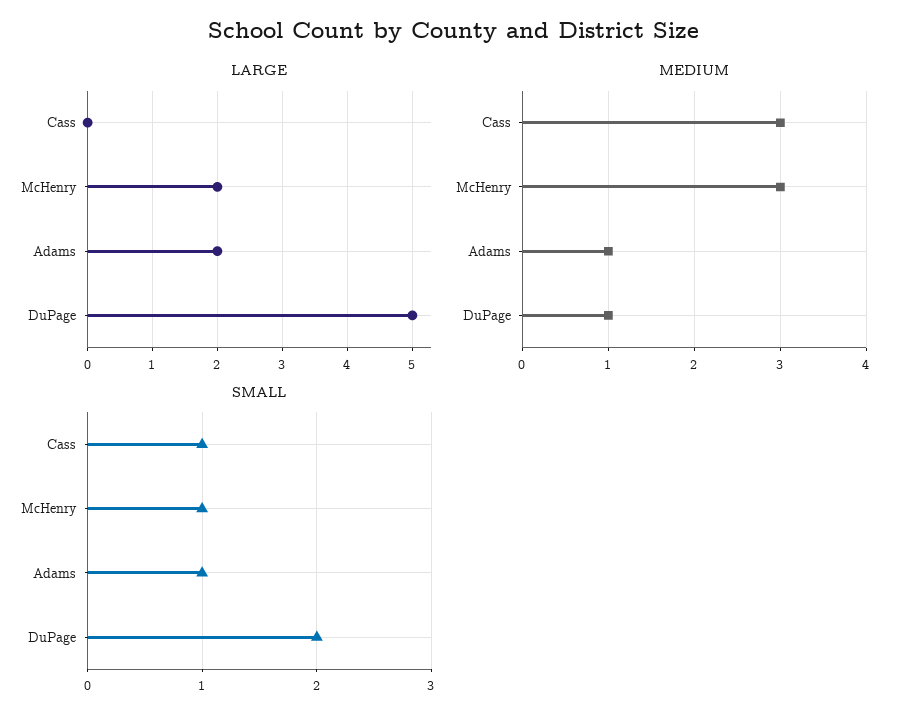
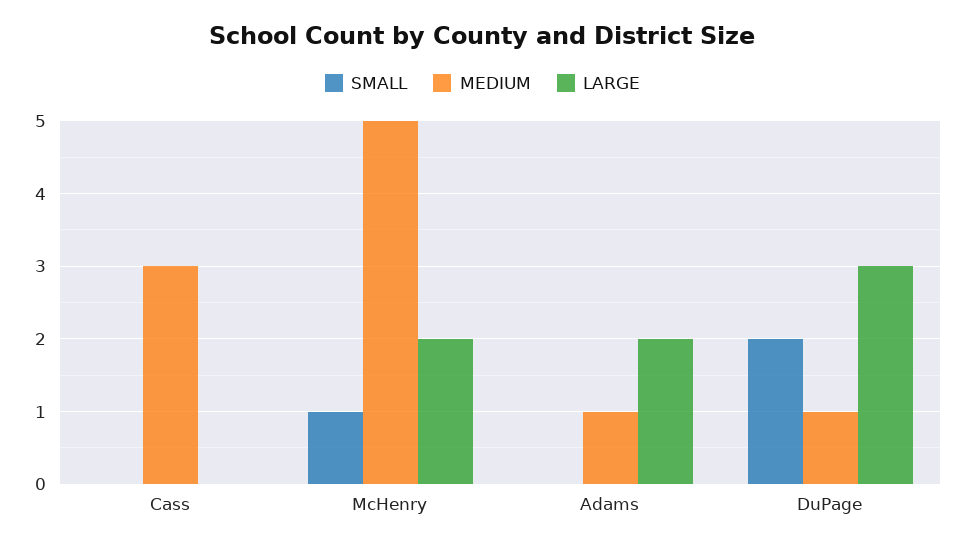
LARGE, DuPage: 5 -> 3
MEDIUM, McHenry: 3 -> 5
SMALL, Cass: 1 -> 0
SMALL, Adams: 1 -> 0

